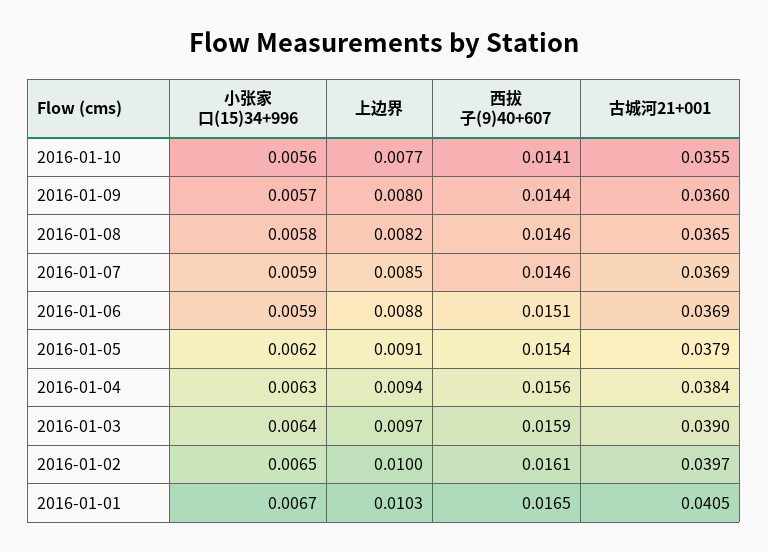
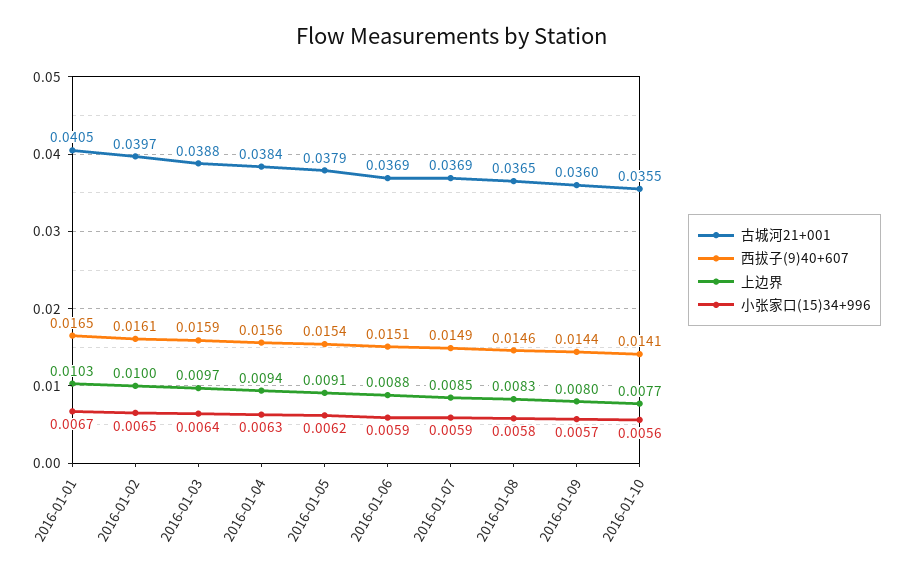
上边界, 2016-01-08: 0.0082 -> 0.0083
西拔子(9)40+607, 2016-01-07: 0.0146 -> 0.0149
古城河21+001, 2016-01-03: 0.039 -> 0.0388

